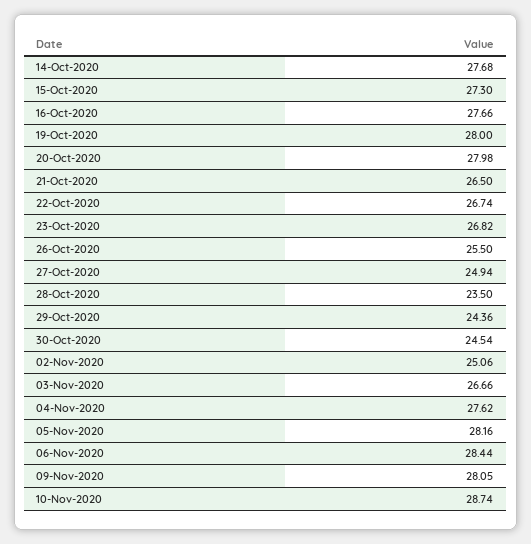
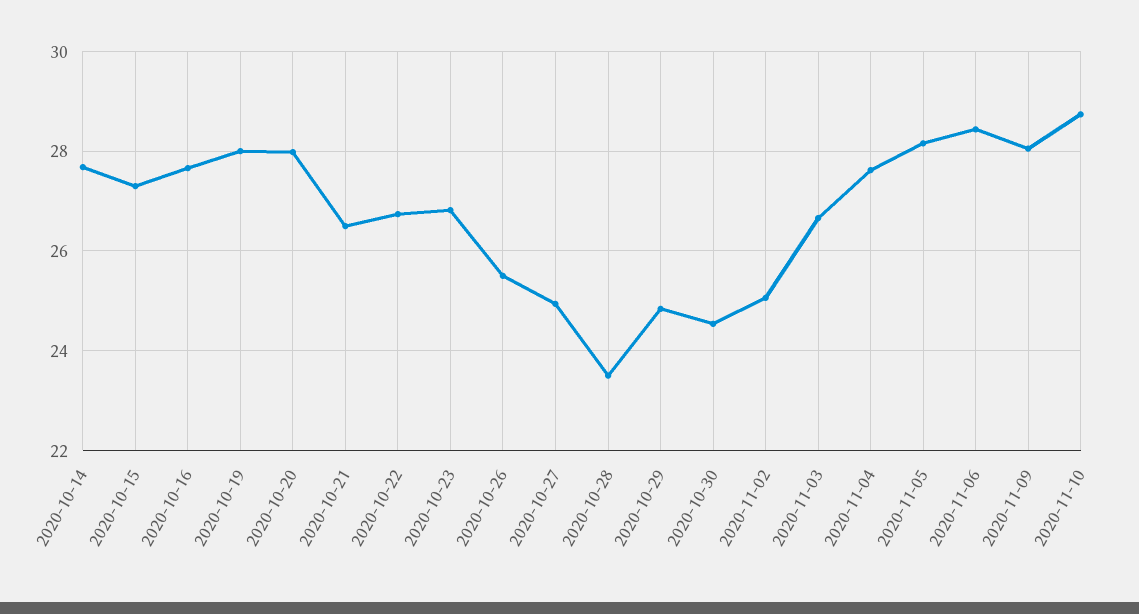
29-Oct-2020: 24.36 -> 24.8

